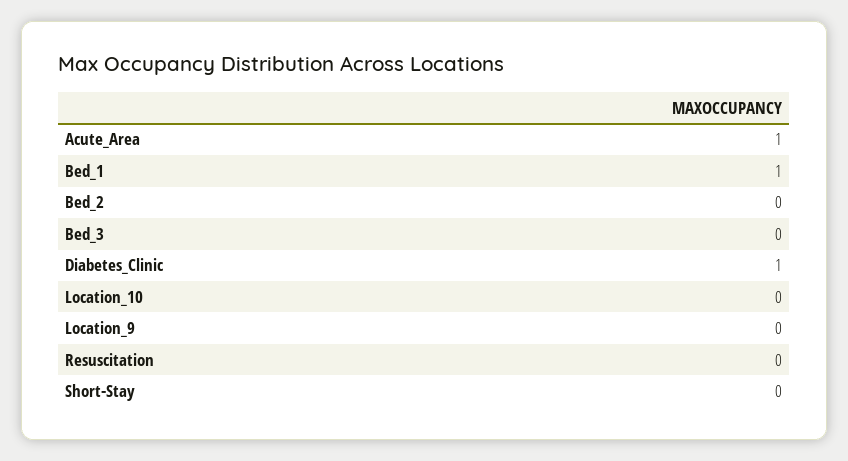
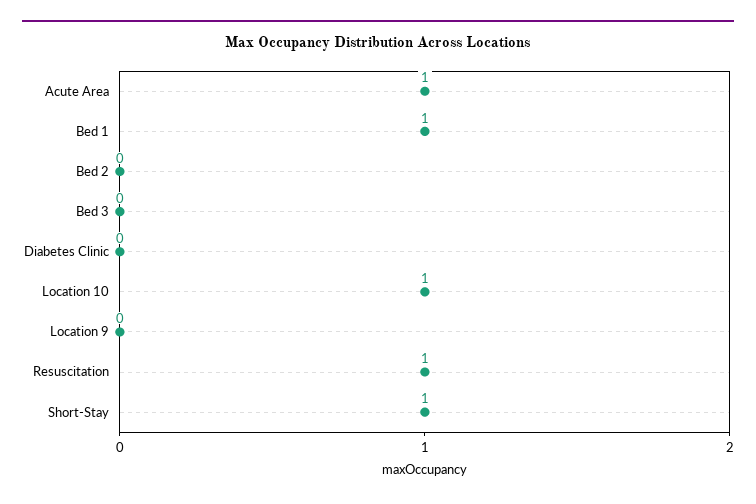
Diabetes_Clinic: 1 -> 0
Location_10: 0 -> 1
Resuscitation: 0 -> 1
Short-Stay: 0 -> 1

